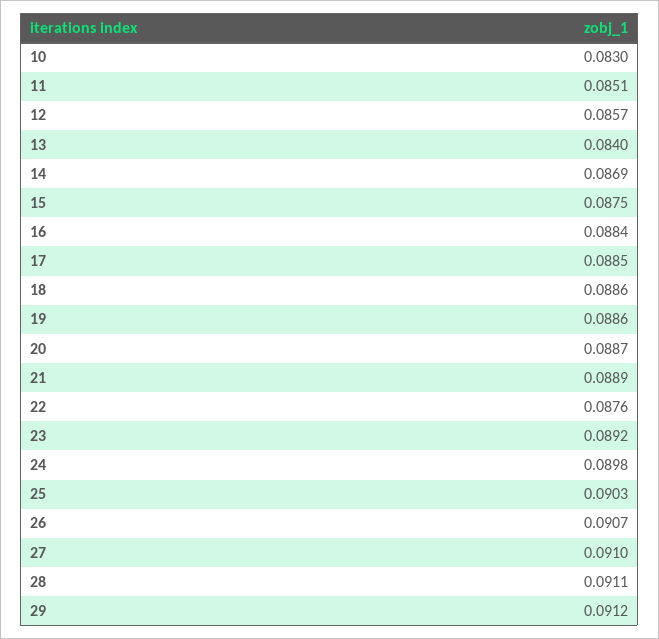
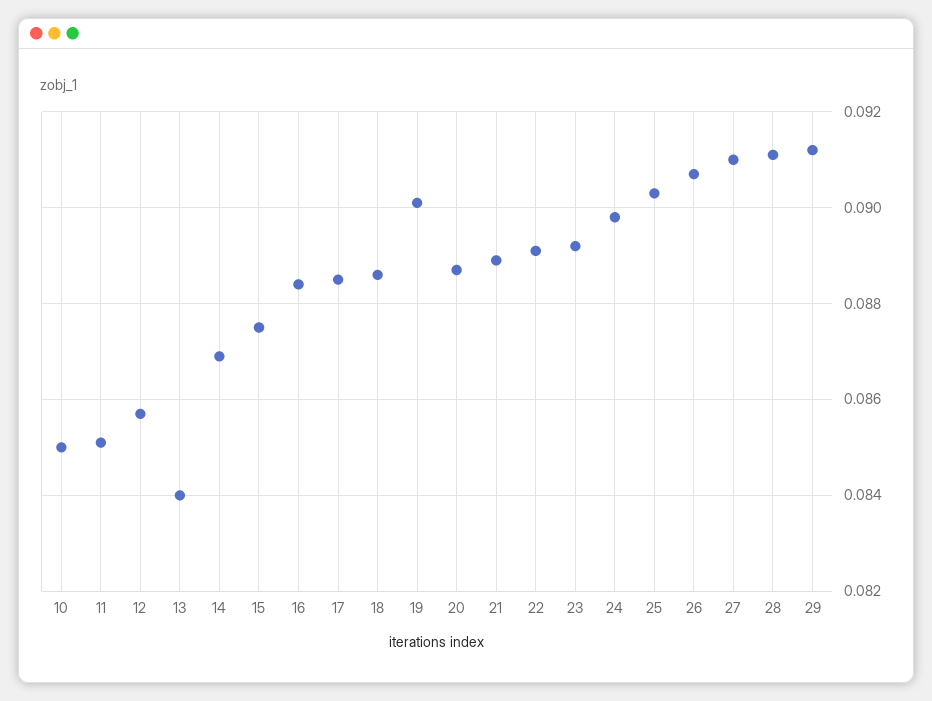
10: 0.083 -> 0.085
19: 0.0886 -> 0.09
22: 0.0876 -> 0.089

